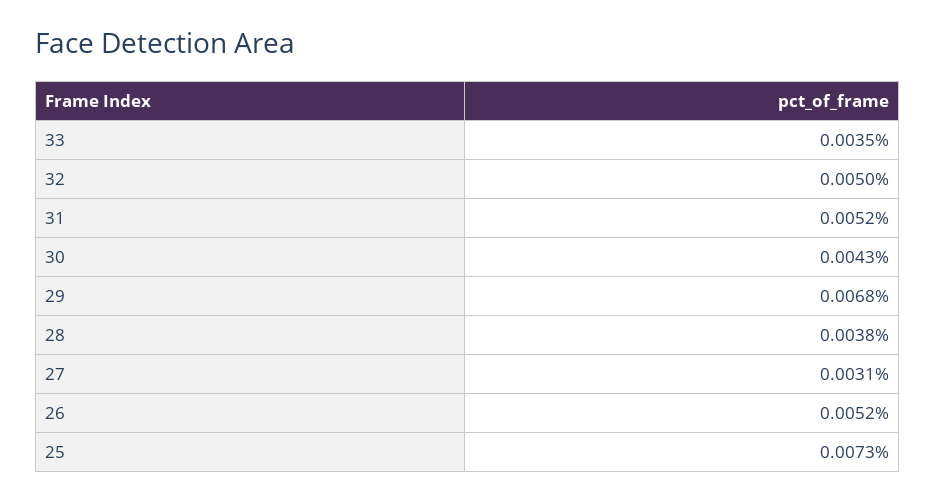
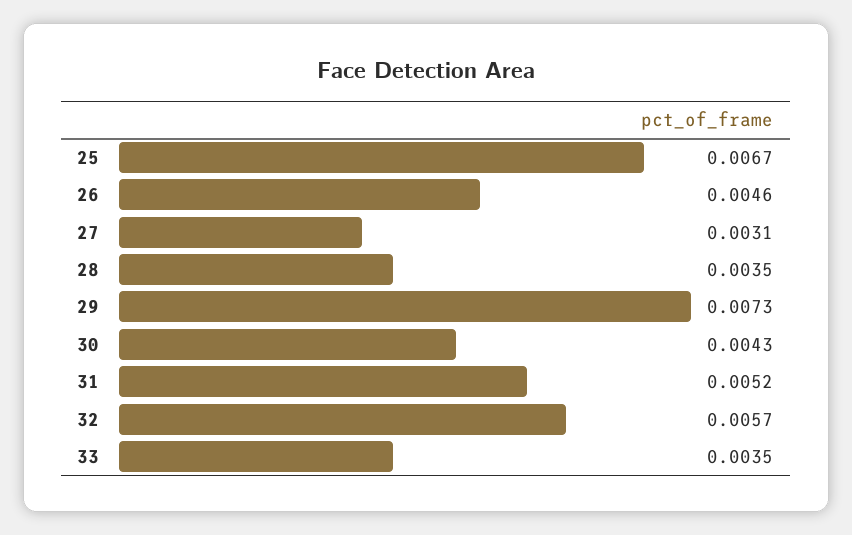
32: 0.005 -> 0.0057
29: 0.0068 -> 0.0073
28: 0.0038 -> 0.0035
26: 0.0052 -> 0.0046
25: 0.0073 -> 0.0067

